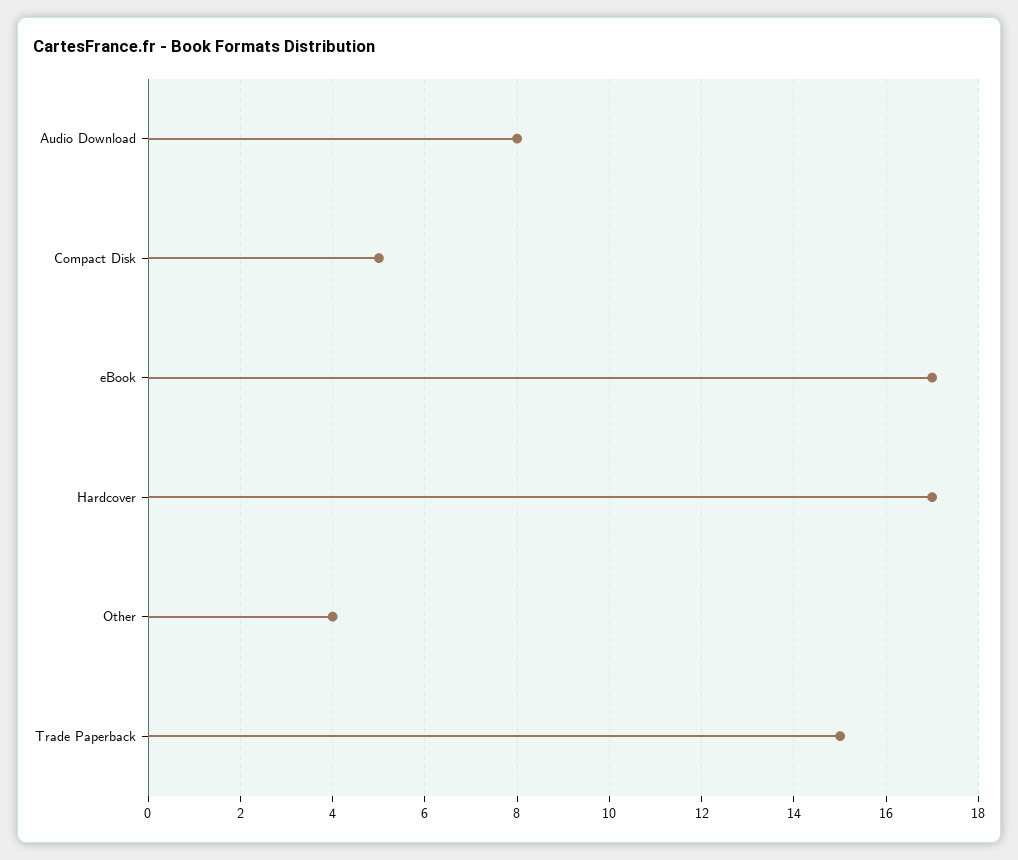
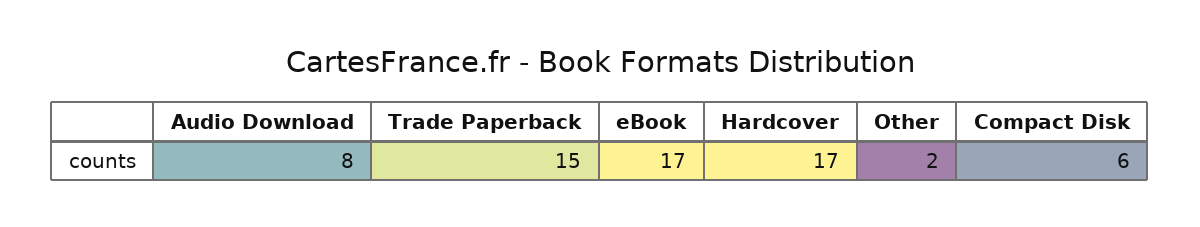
Compact Disk: 5 -> 6
Other: 4 -> 2

